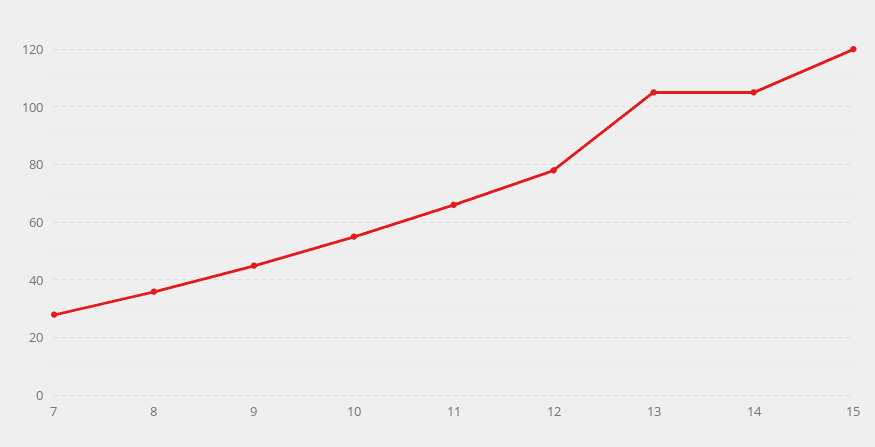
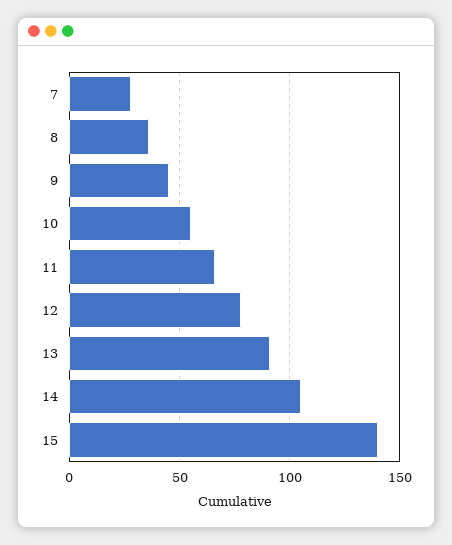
13: 105 -> 90
15: 120 -> 140

